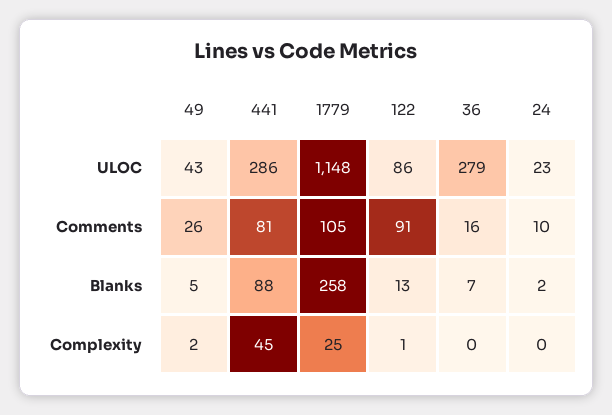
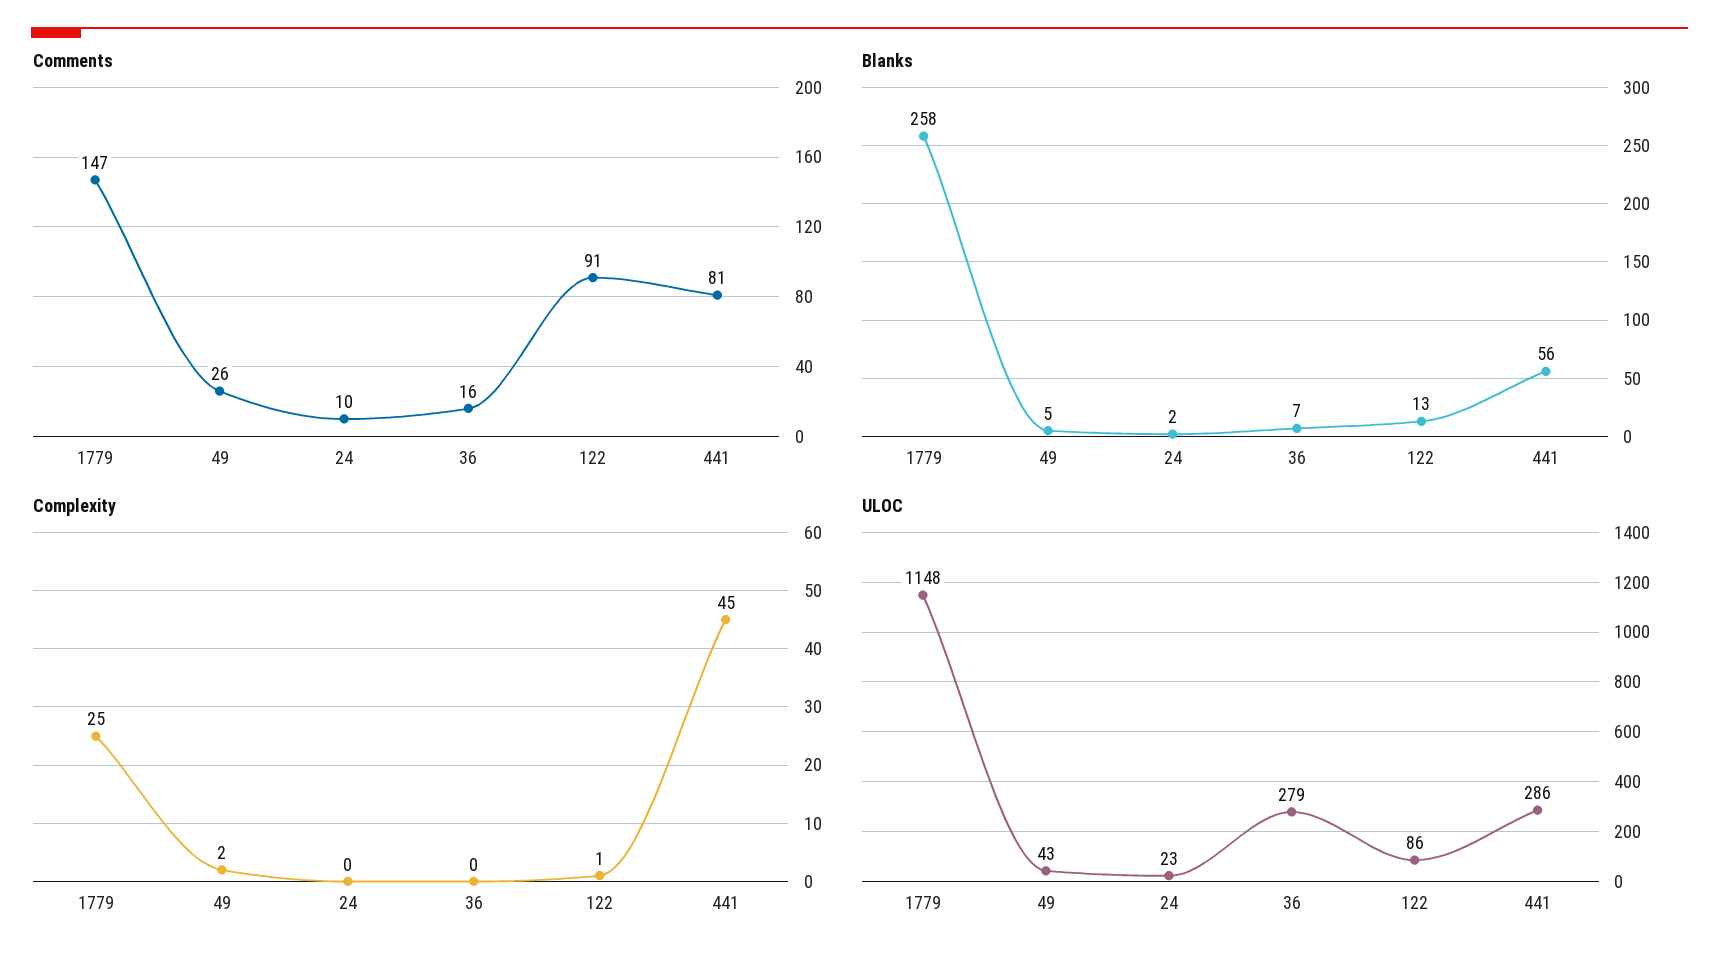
Comments, 1779: 105 -> 147
Blanks, 441: 88 -> 56

